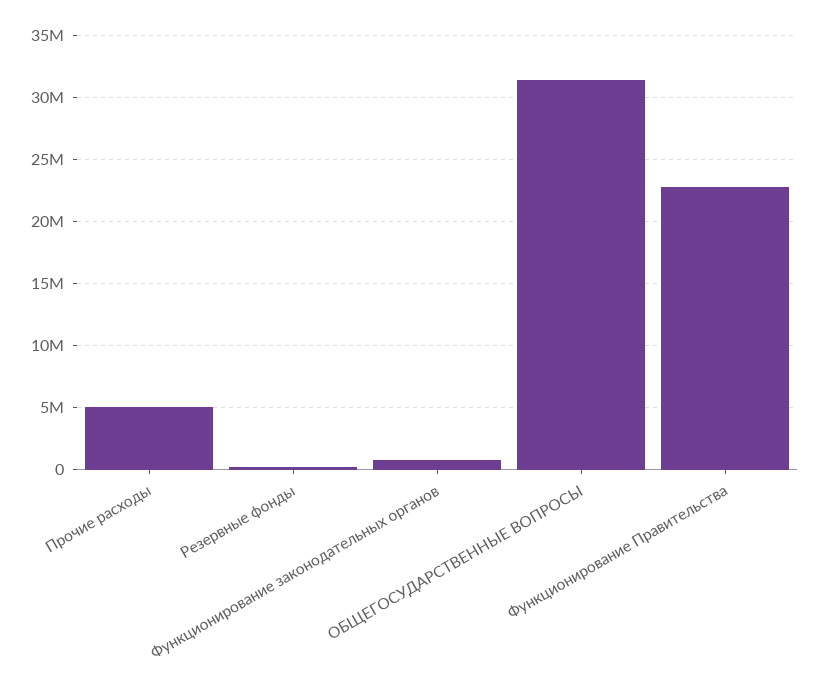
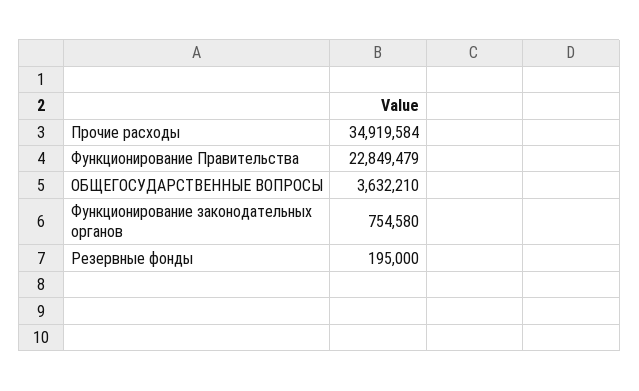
Прочие расходы: 5000000 -> 34919584
ОБЩЕГОСУДАРСТВЕННЫЕ ВОПРОСЫ: 31500000 -> 3632210

